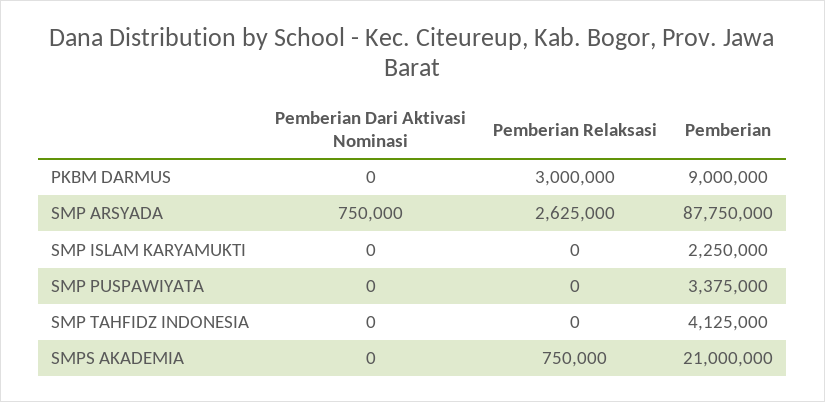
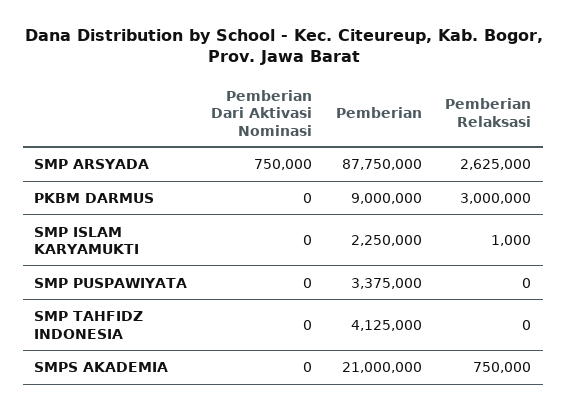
Pemberian Relaksasi, SMP ISLAM KARYAMUKTI: 0 -> 1000

